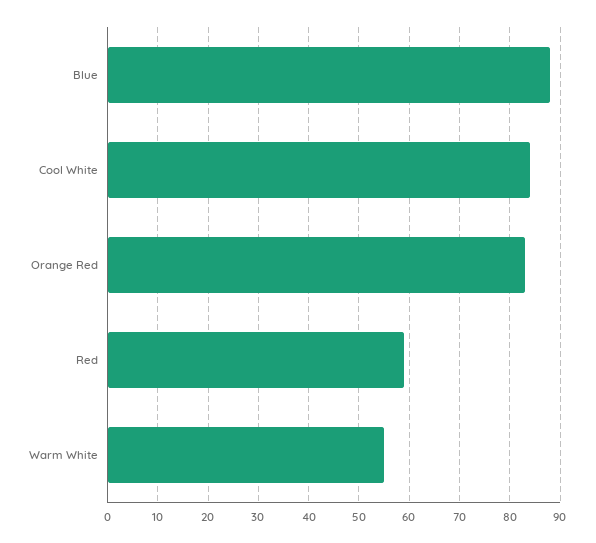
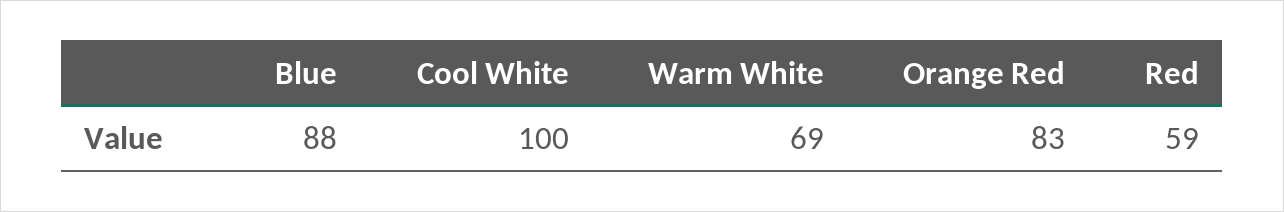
Cool White: 85 -> 100
Warm White: 55 -> 69

